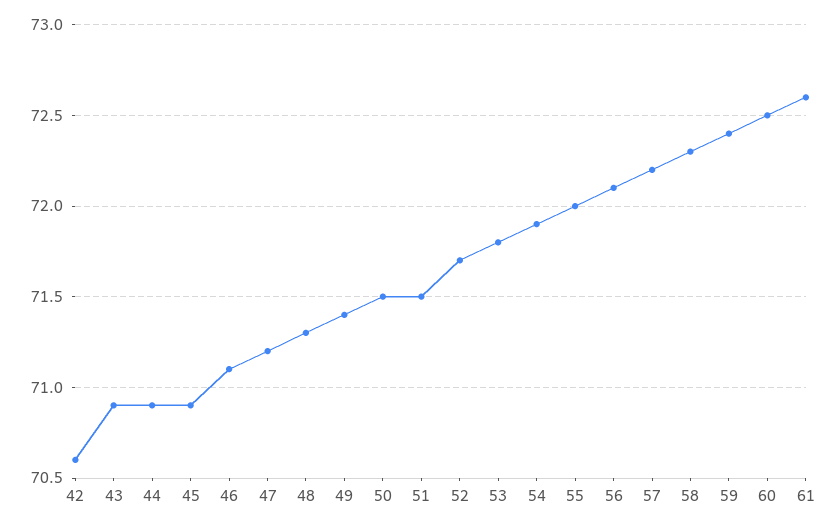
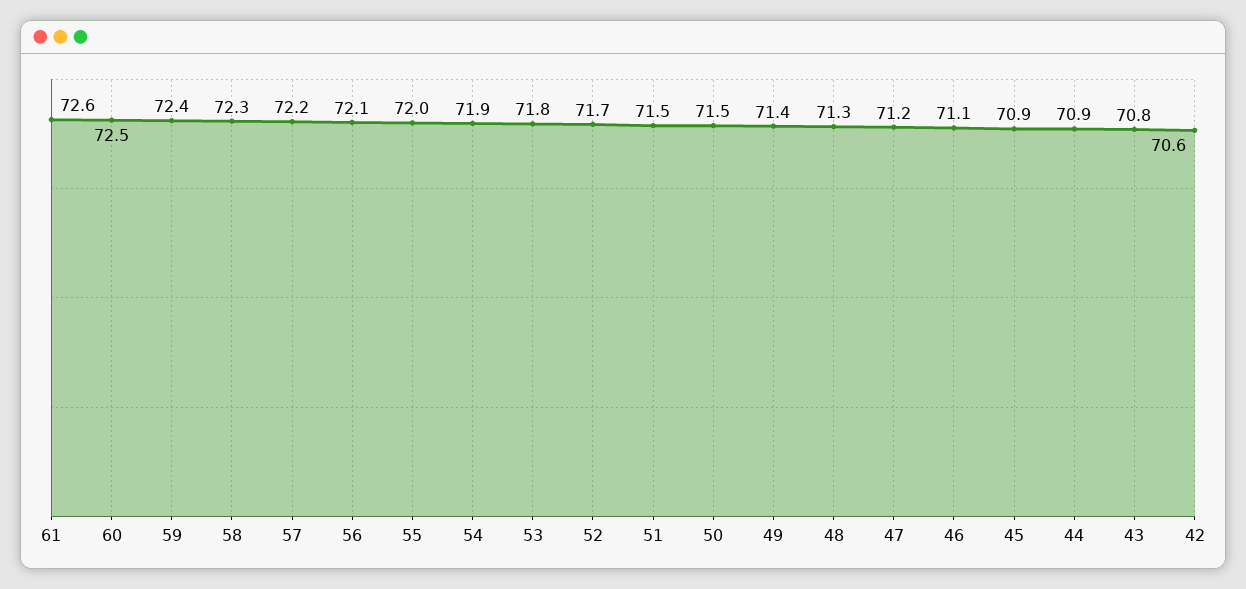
43: 70.9 -> 70.8

